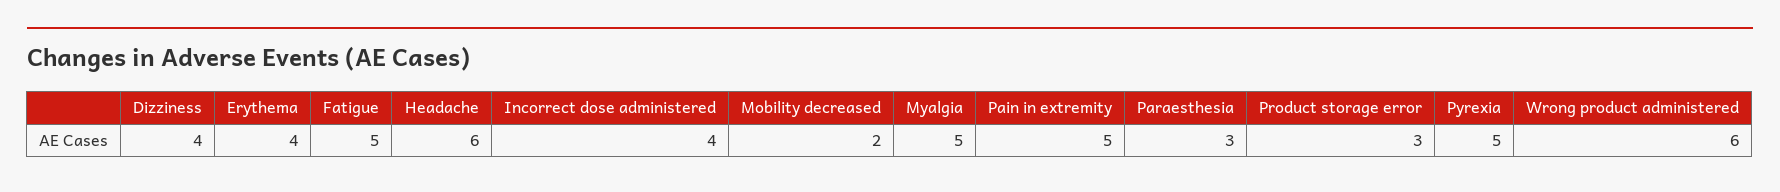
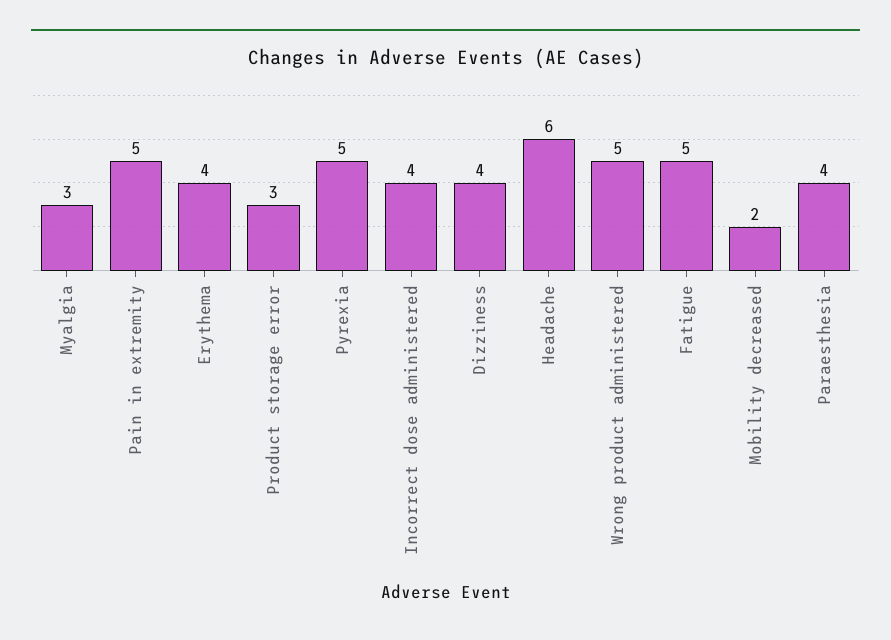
Myalgia: 5 -> 3
Paraesthesia: 3 -> 4
Wrong product administered: 6 -> 5

